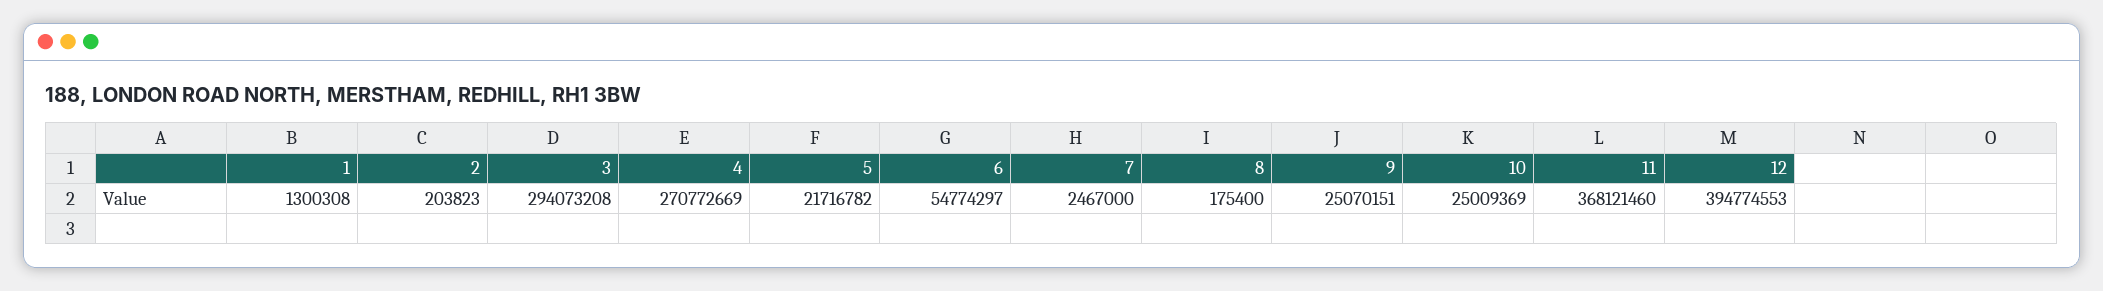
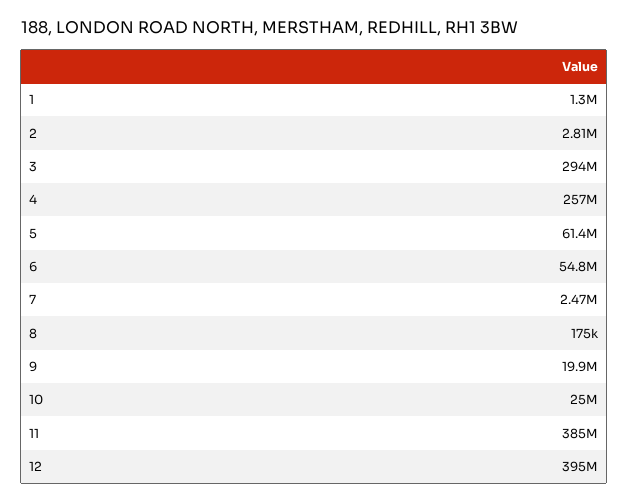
2: 203823 -> 2810000
4: 270772669 -> 257000000
5: 21716782 -> 61400000
9: 25070151 -> 19900000
11: 368121460 -> 385000000

